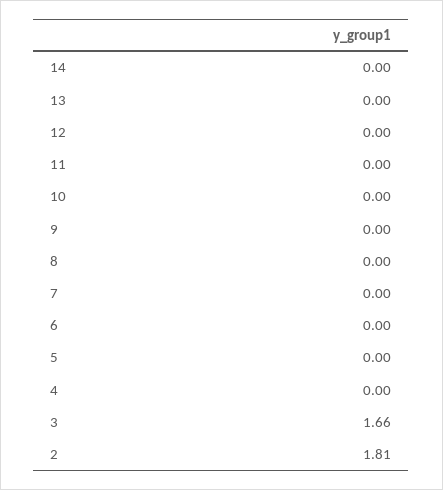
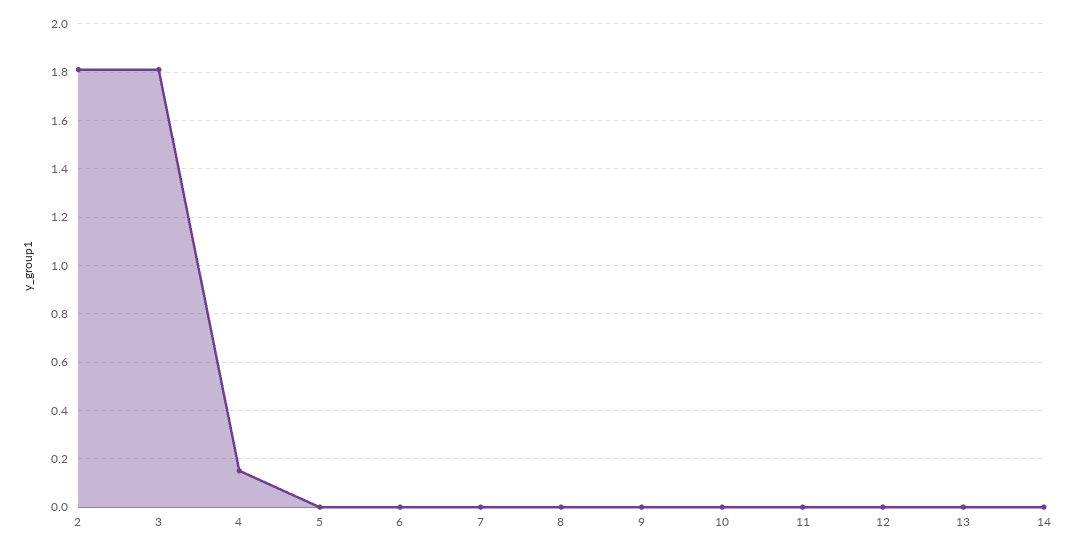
4: 0 -> 0.15
3: 1.66 -> 1.8

